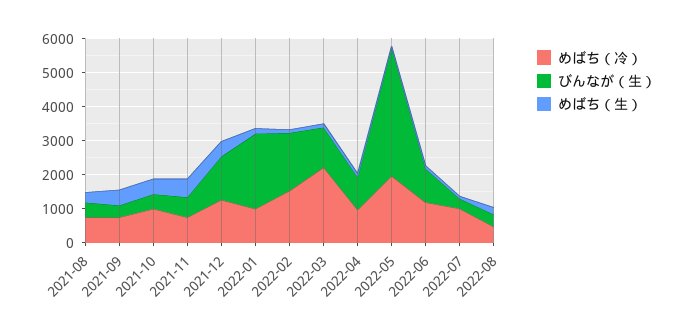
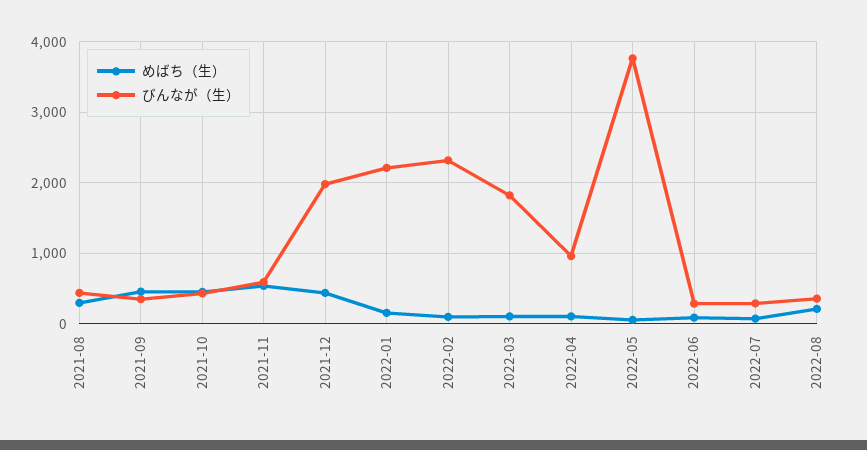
めばち（冷）, 2021-08: 750 -> none
めばち（冷）, 2021-09: 750 -> none
めばち（冷）, 2021-10: 1000 -> none
めばち（冷）, 2021-11: 750 -> none
めばち（冷）, 2021-12: 1250 -> none
びんなが（生）, 2021-12: 1250 -> 2000
めばち（冷）, 2022-01: 1000 -> none
めばち（冷）, 2022-02: 1500 -> none
びんなが（生）, 2022-02: 1750 -> 2300
めばち（冷）, 2022-03: 2250 -> none
びんなが（生）, 2022-03: 1250 -> 1800
めばち（冷）, 2022-04: 1000 -> none
めばち（冷）, 2022-05: 2000 -> none
めばち（冷）, 2022-06: 1250 -> none
びんなが（生）, 2022-06: 1000 -> 300
めばち（冷）, 2022-07: 1000 -> none
めばち（冷）, 2022-08: 500 -> none

